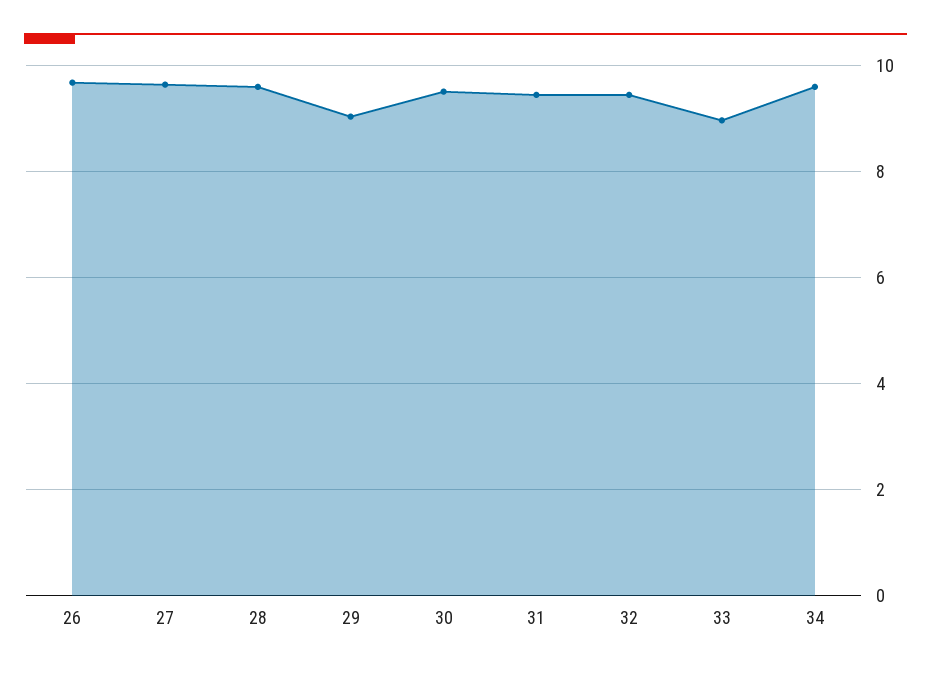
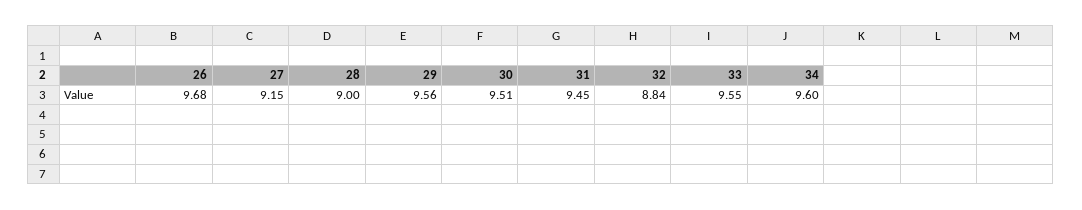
27: 9.6 -> 9.15
28: 9.6 -> 9
29: 9 -> 9.56
32: 9.4 -> 8.84
33: 9 -> 9.55

